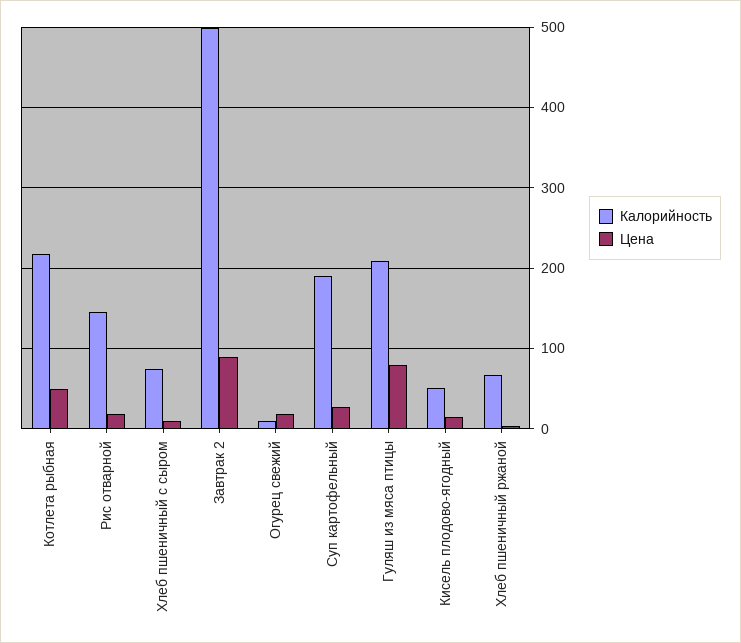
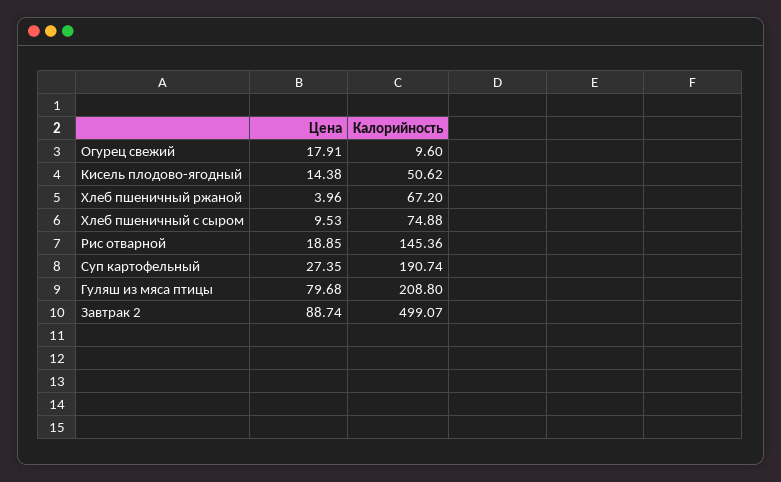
Калорийность, Котлета рыбная: 220 -> none
Цена, Котлета рыбная: 50 -> none

